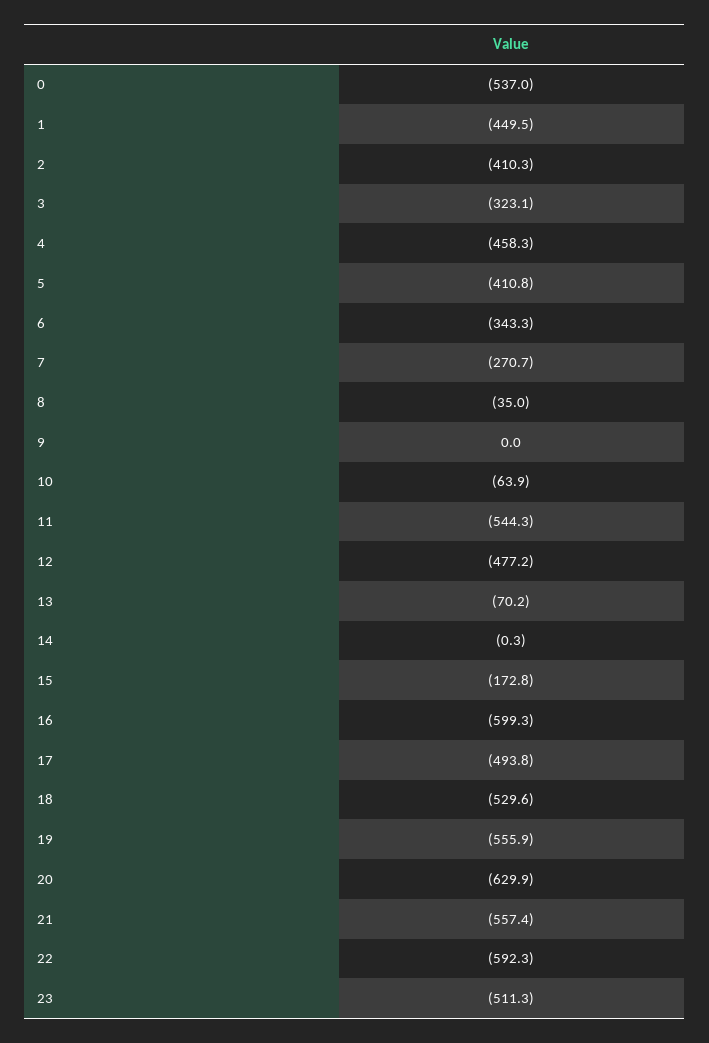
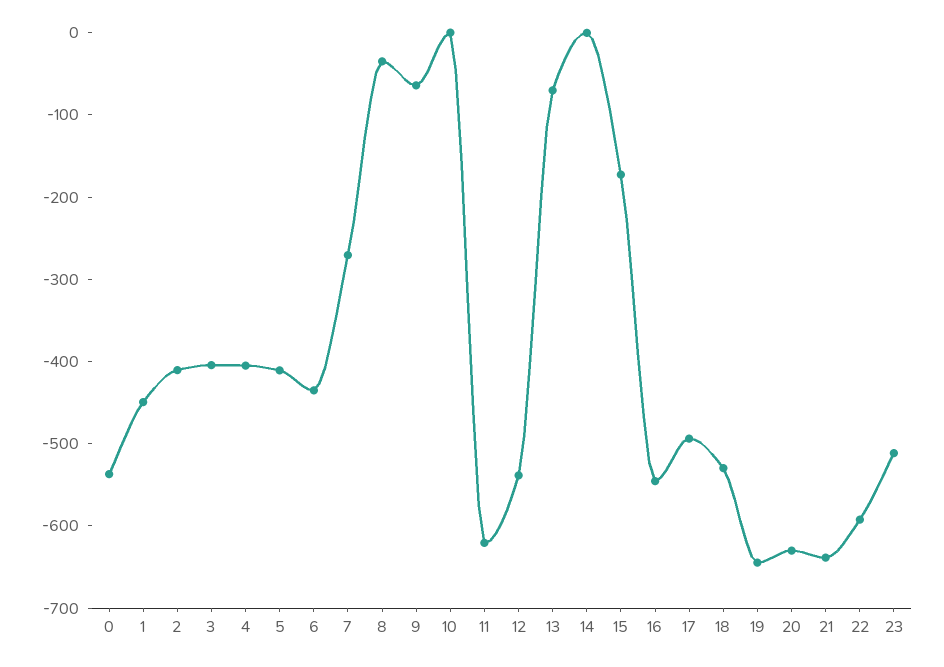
3: -323.1 -> -400
4: -458.3 -> -400
6: -343.3 -> -440
9: 0 -> -60
10: -63.9 -> 0
11: -544.3 -> -620
12: -477.2 -> -540
16: -599.3 -> -540
19: -555.9 -> -640
21: -557.4 -> -640

